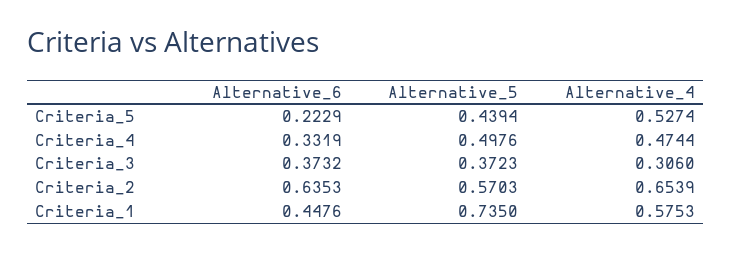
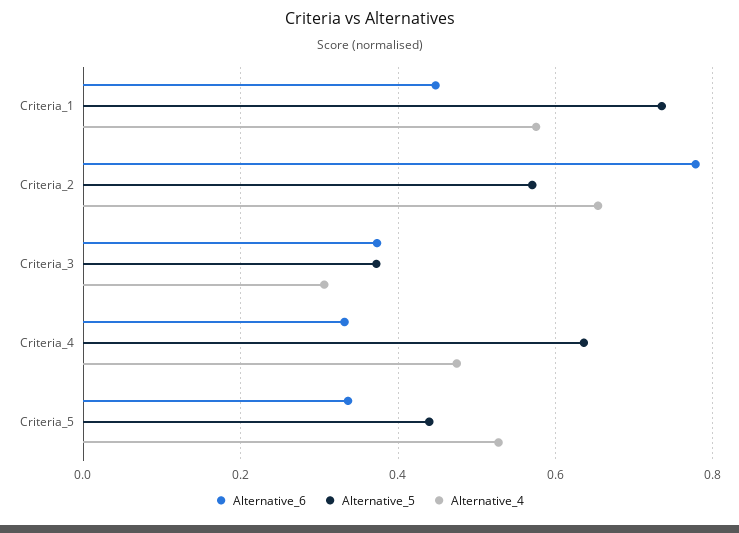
Alternative_6, Criteria_5: 0.2229 -> 0.34
Alternative_5, Criteria_4: 0.4976 -> 0.64
Alternative_6, Criteria_2: 0.6353 -> 0.78

